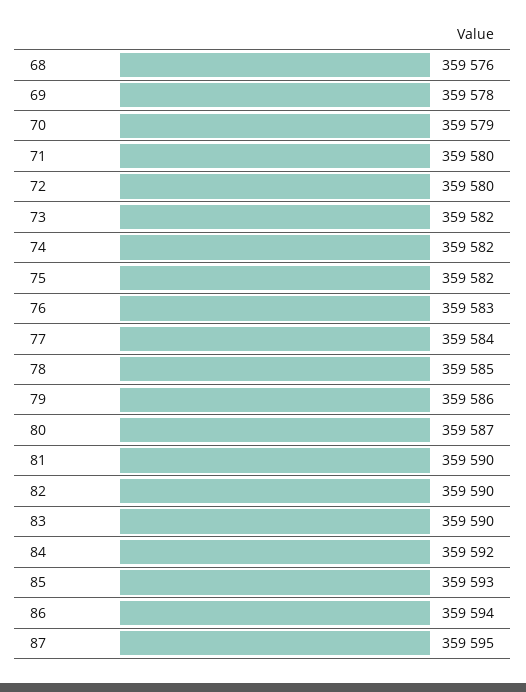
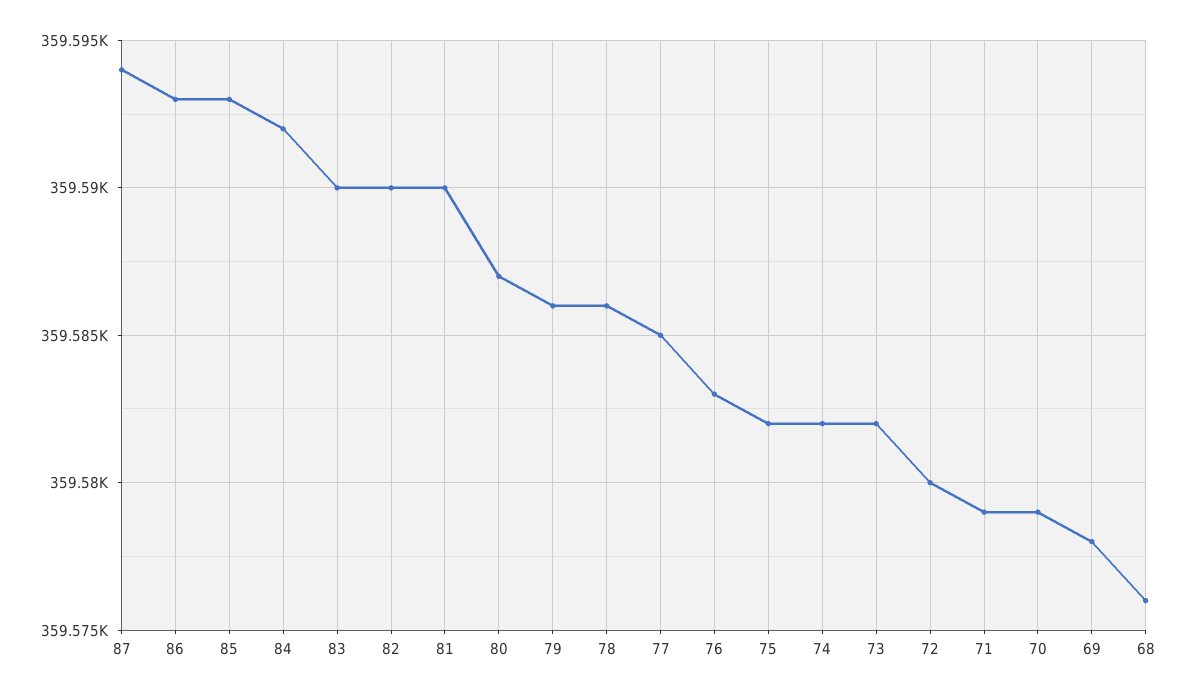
71: 359580 -> 359579
77: 359584 -> 359585
78: 359585 -> 359586
86: 359594 -> 359593
87: 359595 -> 359594

